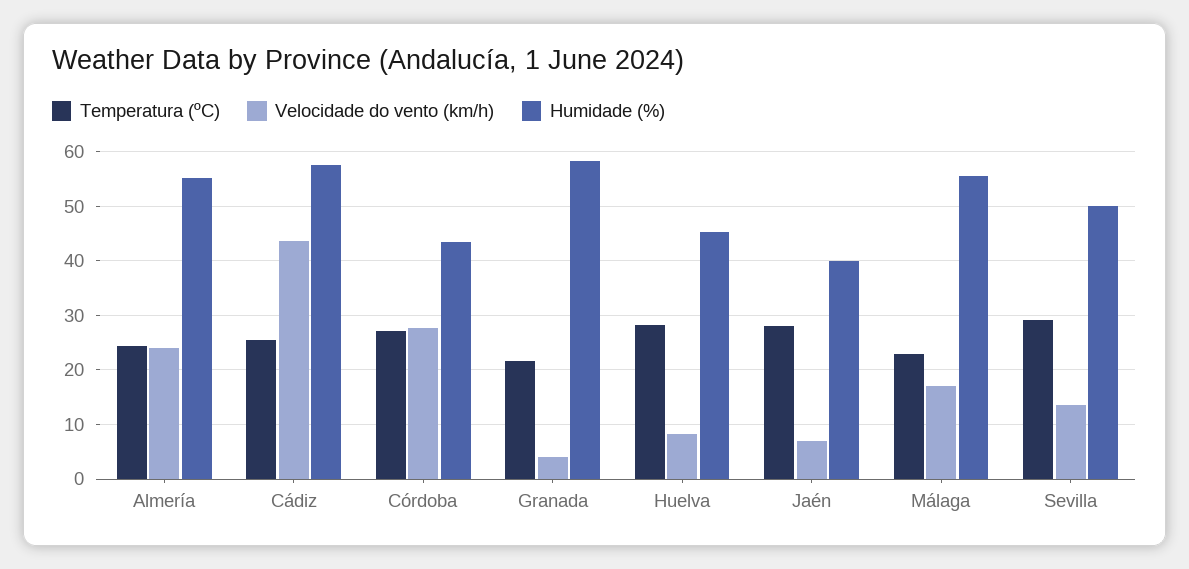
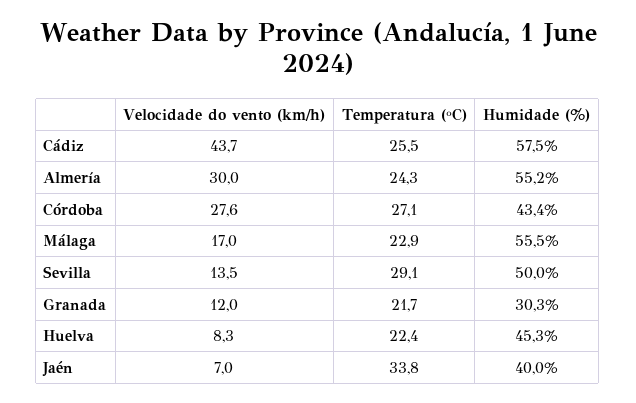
Velocidade do vento (km/h), Almería: 24 -> 30
Velocidade do vento (km/h), Granada: 4 -> 12
Humidade (%), Granada: 58 -> 30.3
Temperatura (ºC), Huelva: 28 -> 22.4
Temperatura (ºC), Jaén: 28 -> 33.8

